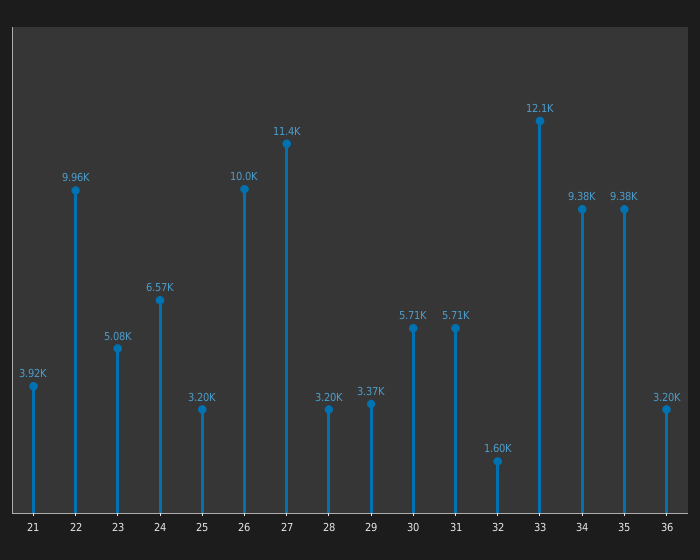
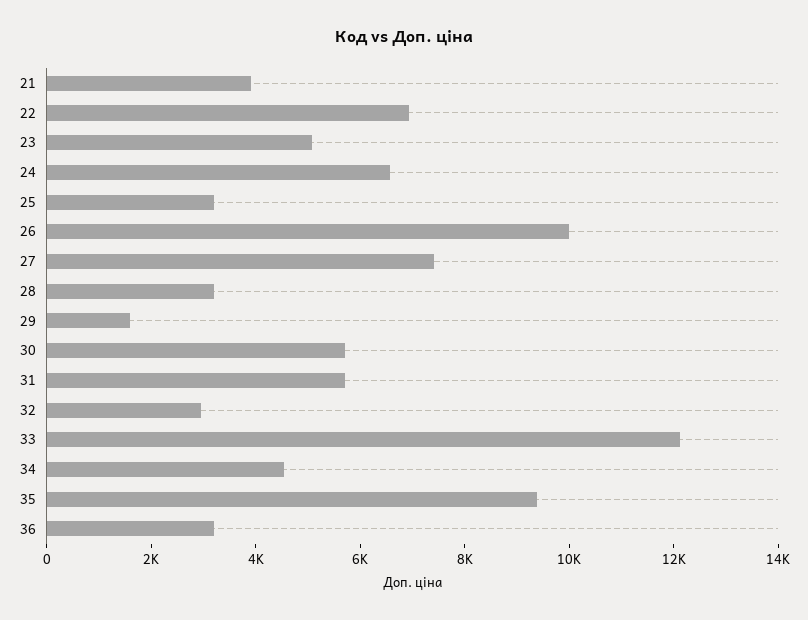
22: 9960 -> 7000
27: 11400 -> 7500
29: 3370 -> 1500
32: 1600 -> 3000
34: 9380 -> 4500

